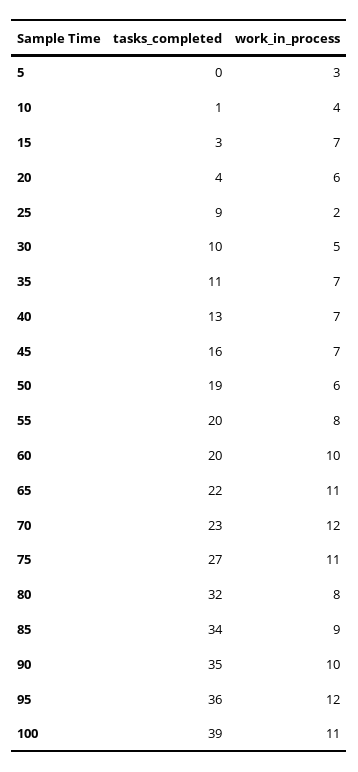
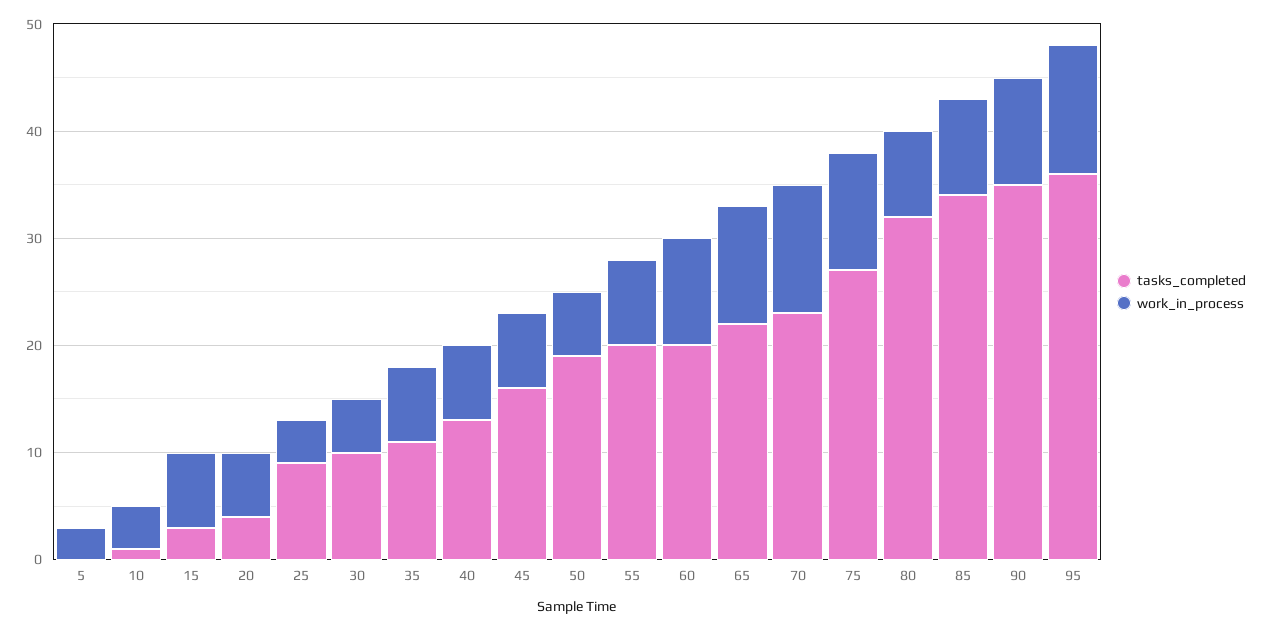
work_in_process, 25: 2 -> 4
tasks_completed, 100: 39 -> none
work_in_process, 100: 11 -> none

